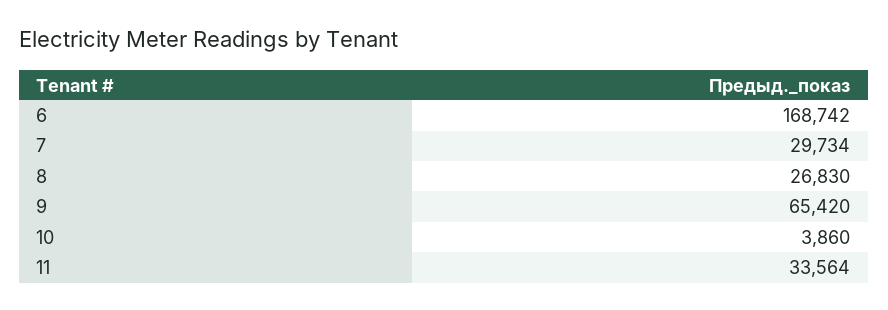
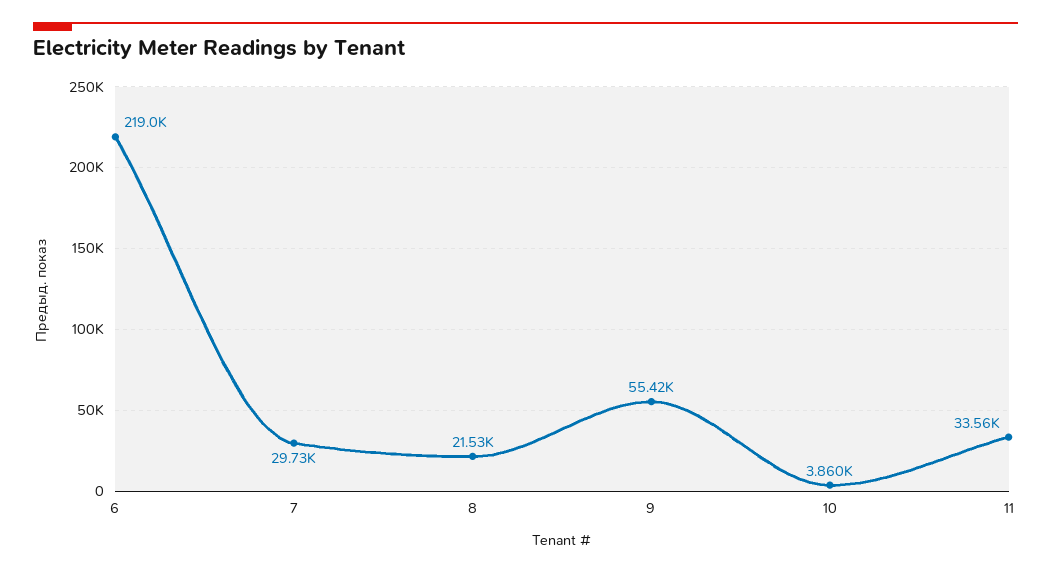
6: 168742 -> 219000
8: 26830 -> 21530
9: 65420 -> 55420

